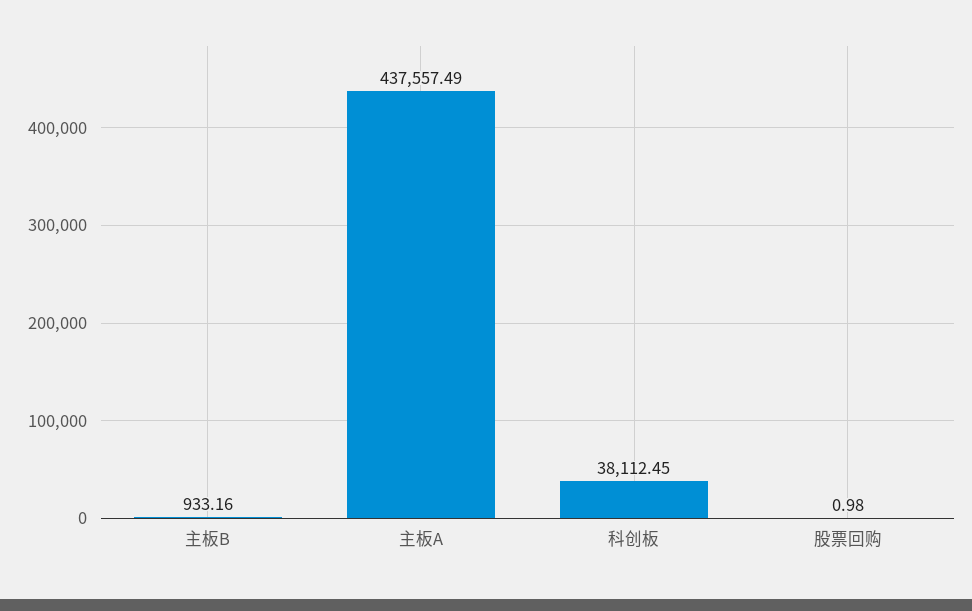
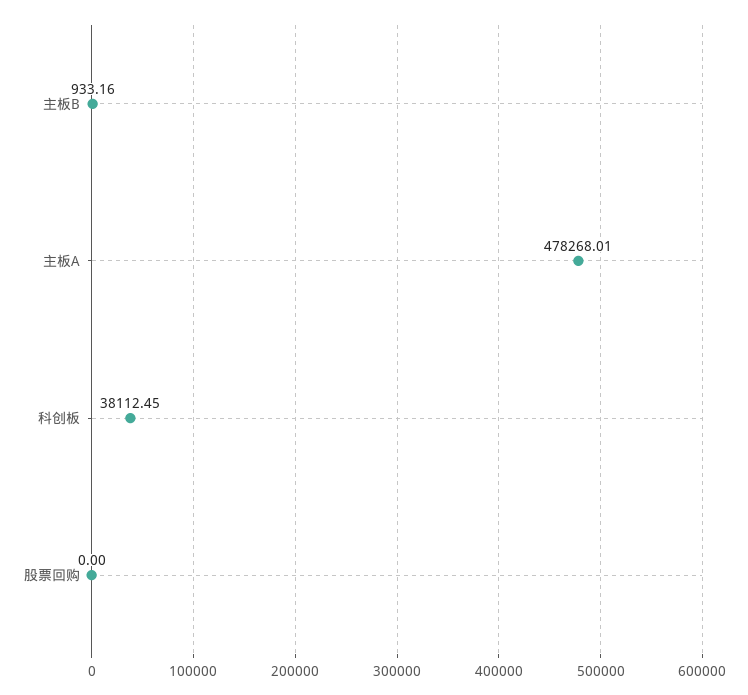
主板A: 437557.49 -> 478268.01
股票回购: 0.98 -> 0

